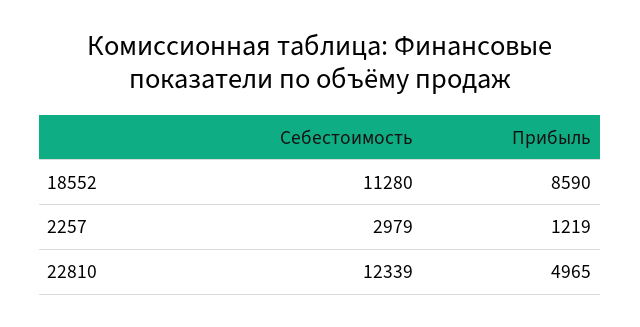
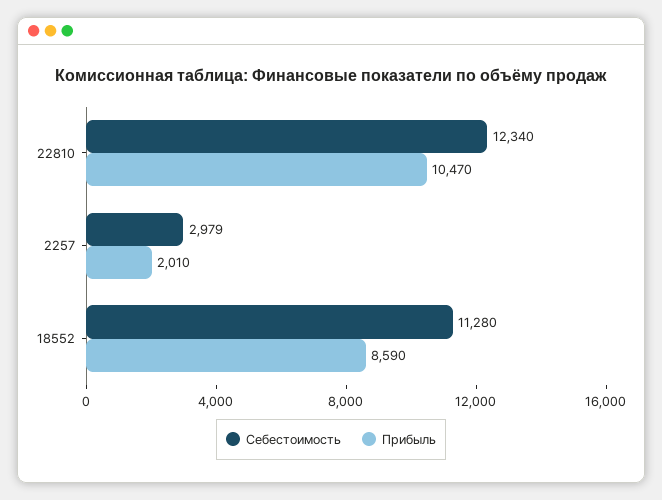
Прибыль, 2257: 1219 -> 2010
Себестоимость, 22810: 12339 -> 12340
Прибыль, 22810: 4965 -> 10470

